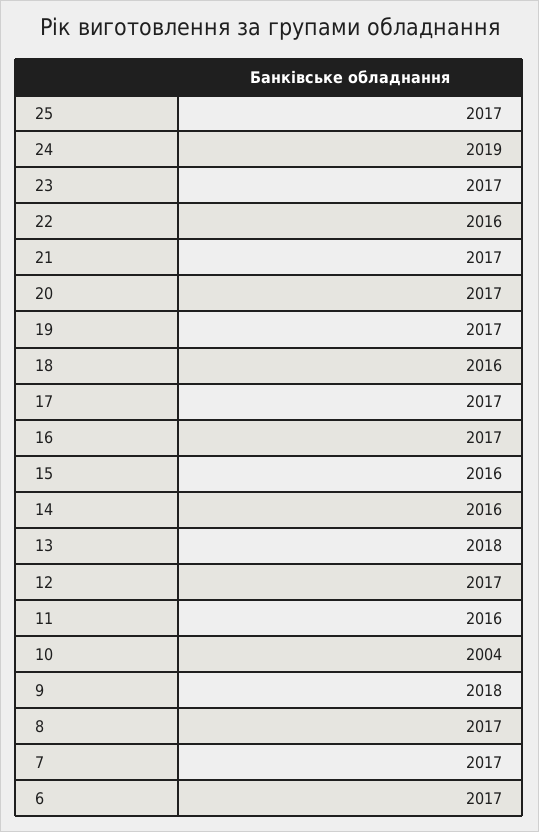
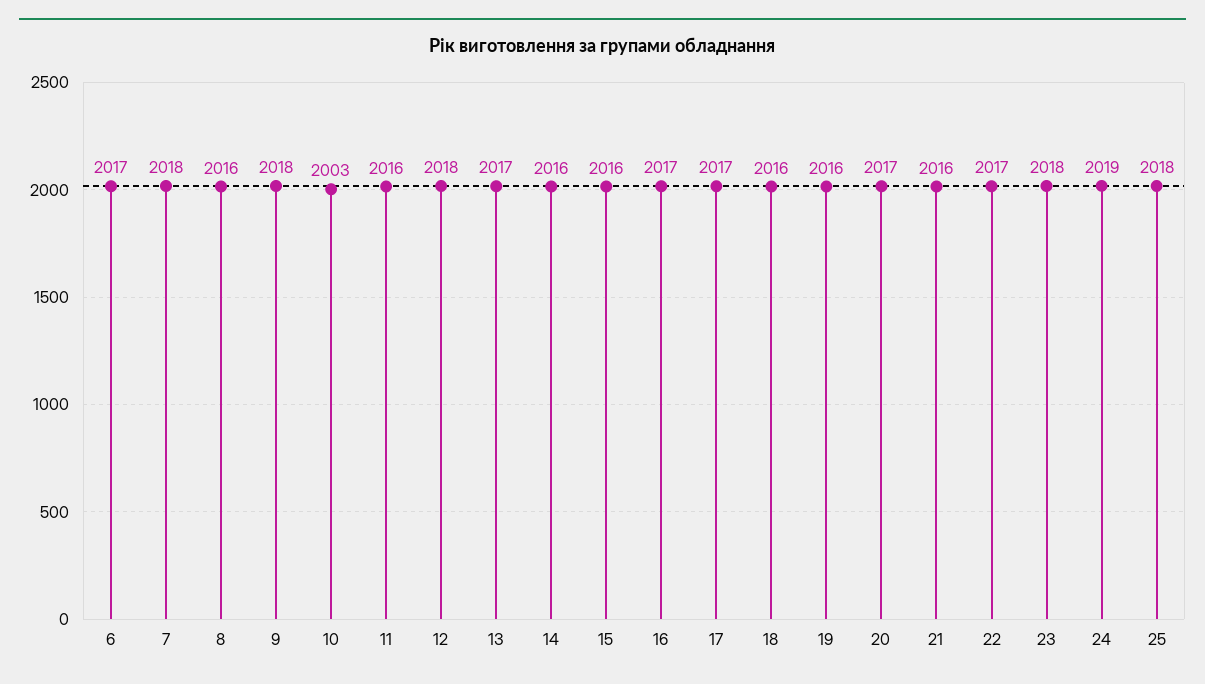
25: 2017 -> 2018
23: 2017 -> 2018
22: 2016 -> 2017
21: 2017 -> 2016
19: 2017 -> 2016
13: 2018 -> 2017
12: 2017 -> 2018
10: 2004 -> 2003
8: 2017 -> 2016
7: 2017 -> 2018

